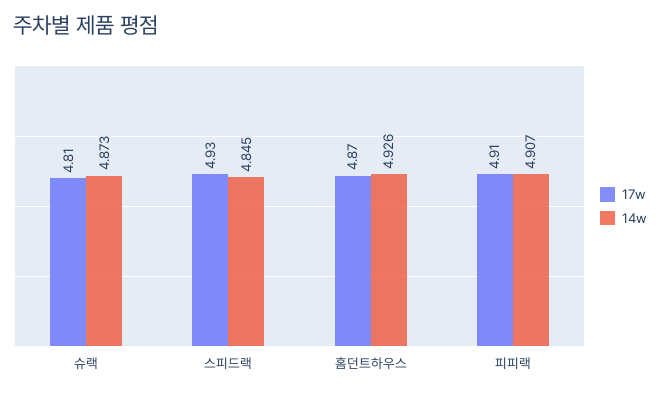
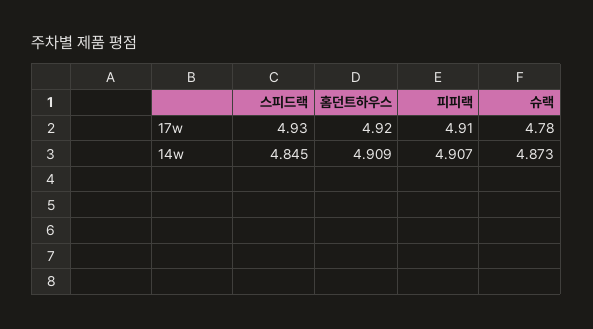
17w, 슈랙: 4.81 -> 4.78
17w, 홈던트하우스: 4.87 -> 4.92
14w, 홈던트하우스: 4.926 -> 4.909

